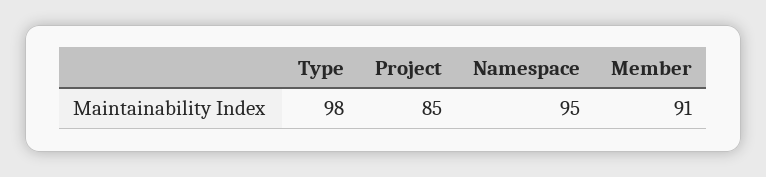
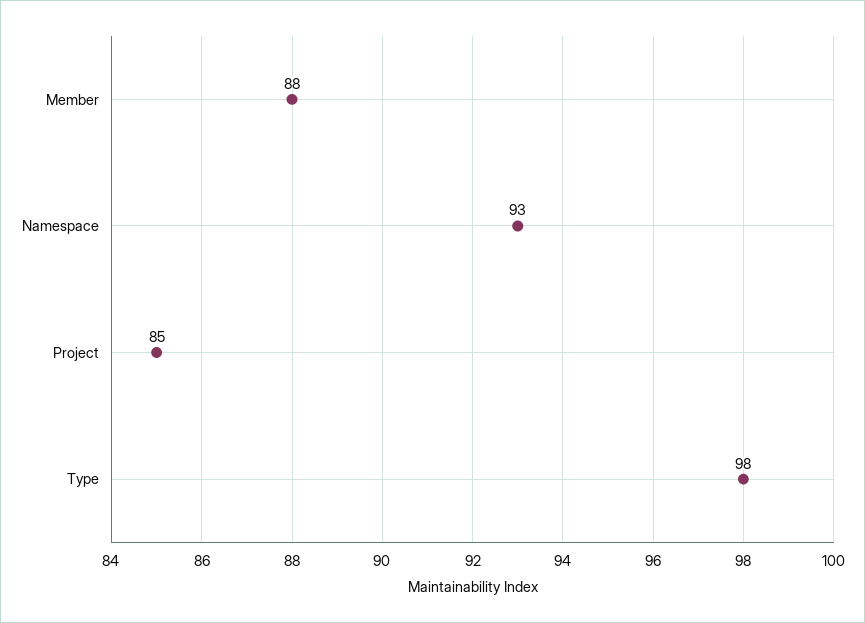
Namespace: 95 -> 93
Member: 91 -> 88

